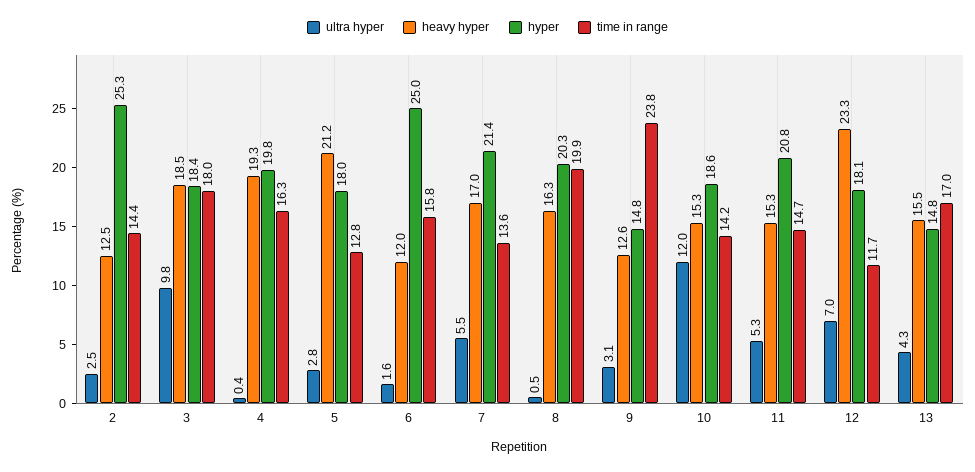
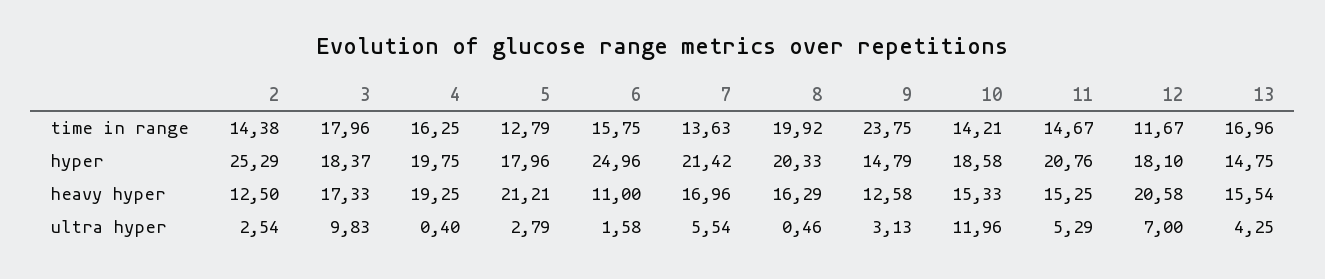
heavy hyper, 3: 18.5 -> 17.33
heavy hyper, 6: 12 -> 11
heavy hyper, 12: 23.3 -> 20.58

